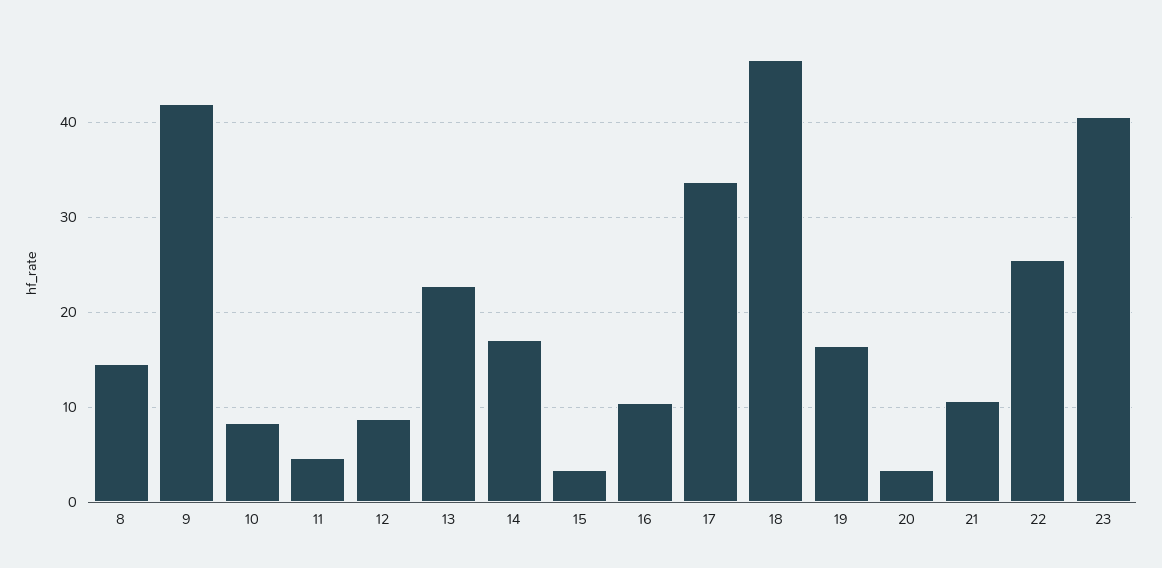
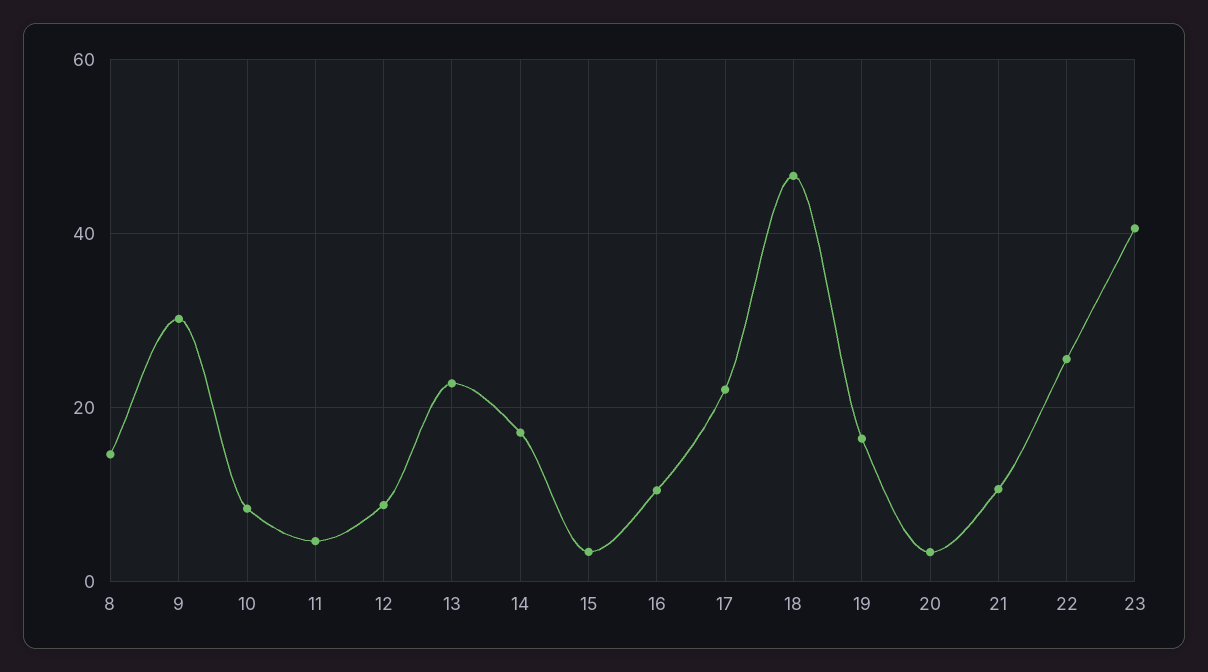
9: 42 -> 30
17: 34 -> 22

